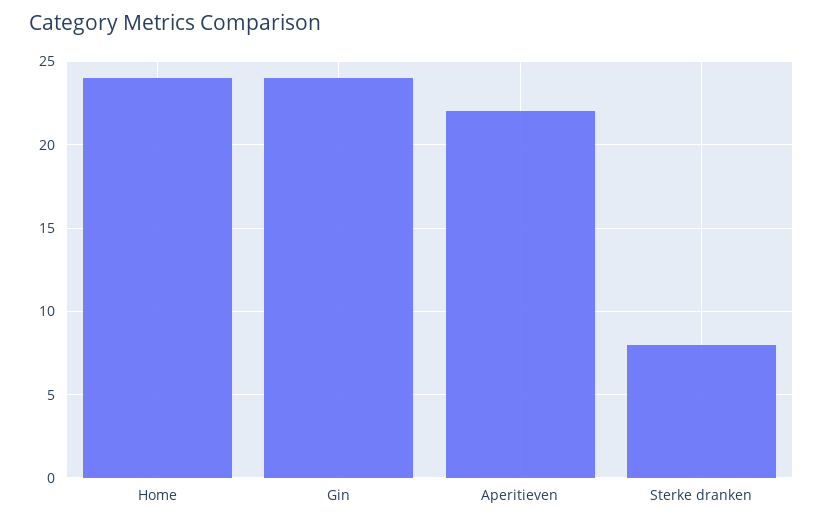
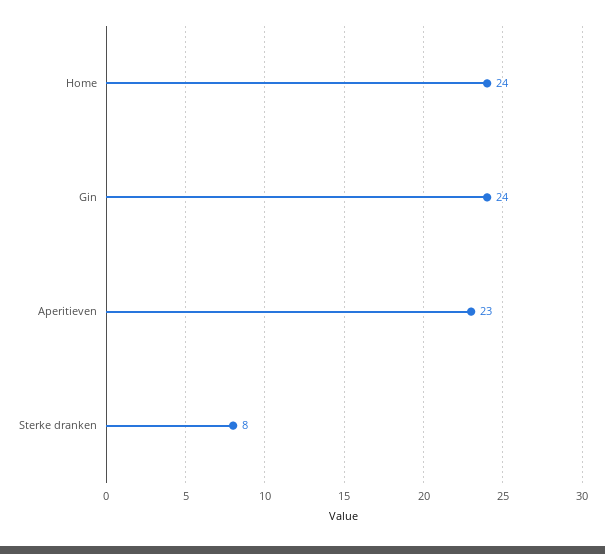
Aperitieven: 22 -> 23

